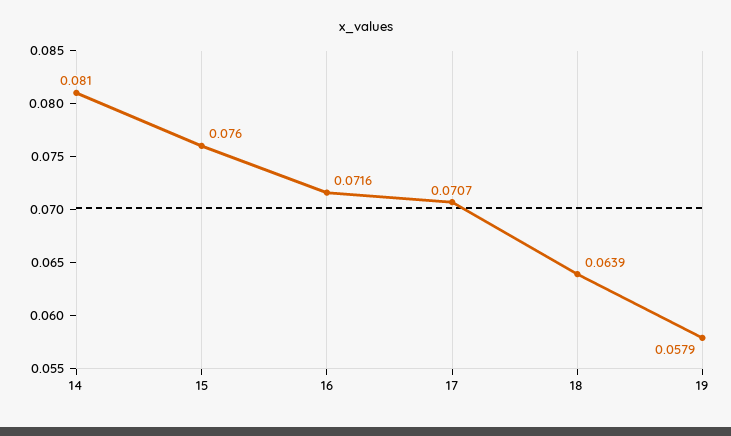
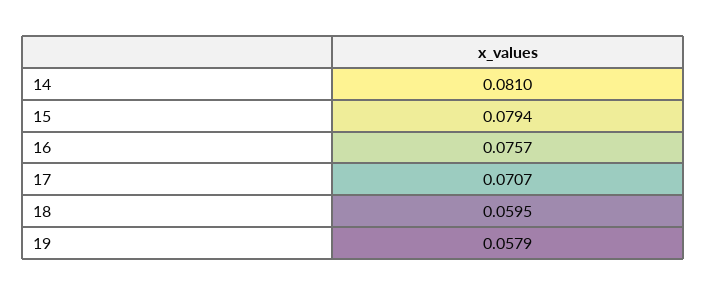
15: 0.076 -> 0.0794
16: 0.0716 -> 0.0757
18: 0.0639 -> 0.0595

